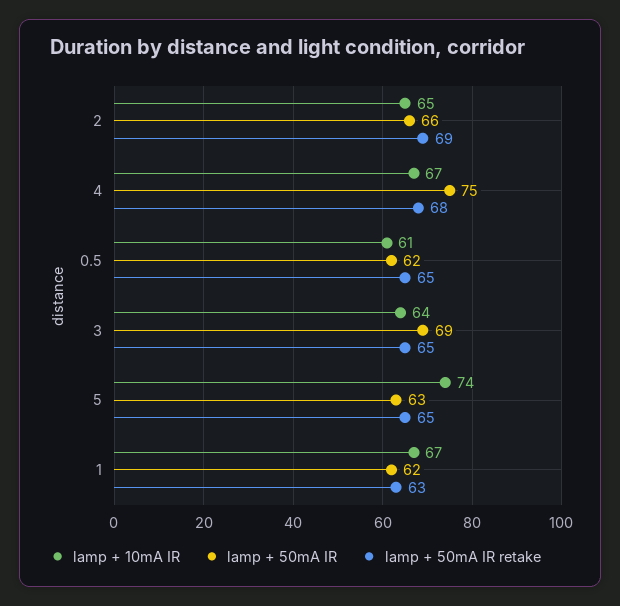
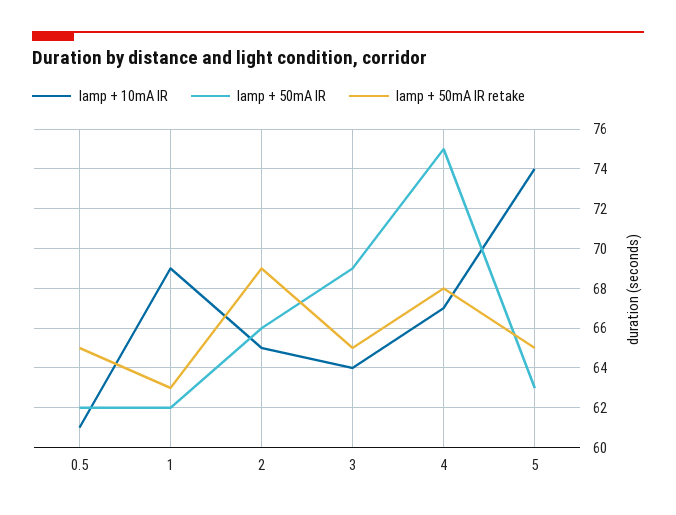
lamp + 10mA IR, 1: 67 -> 69

